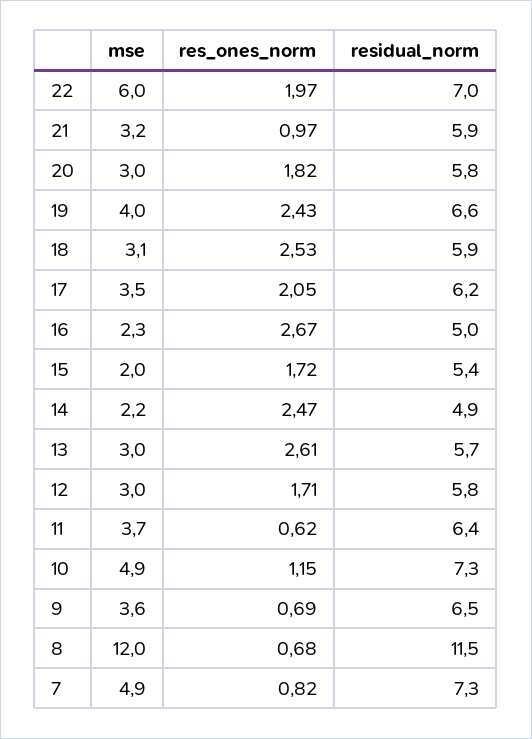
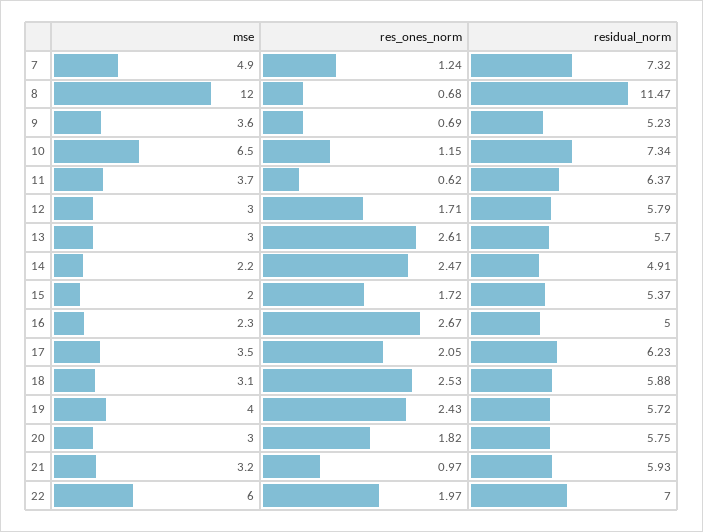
residual_norm, 19: 6.6 -> 5.72
mse, 10: 4.9 -> 6.5
residual_norm, 9: 6.5 -> 5.23
res_ones_norm, 7: 0.82 -> 1.24

